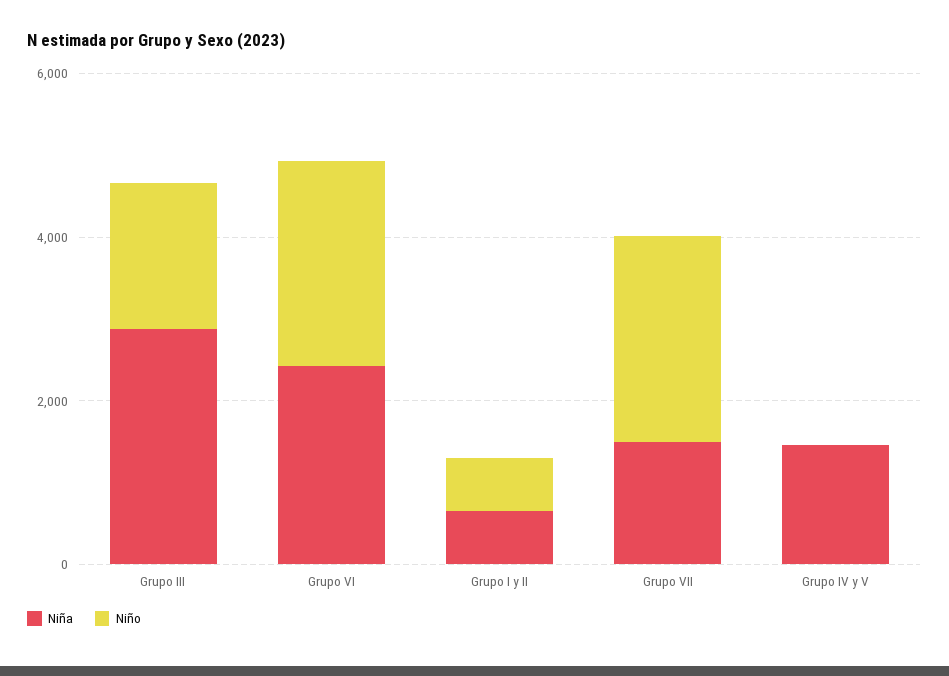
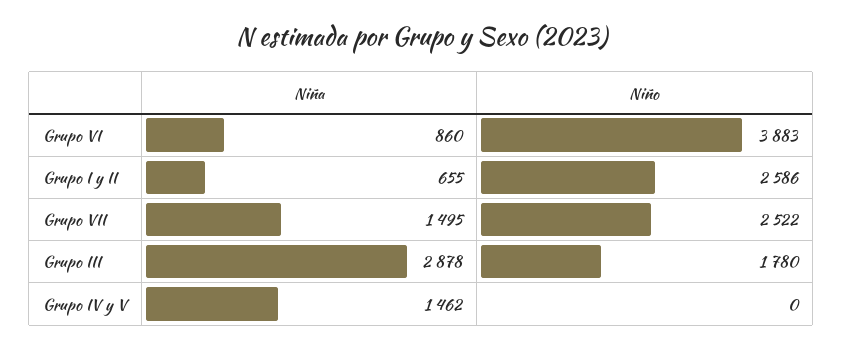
Niña, Grupo VI: 2500 -> 860
Niño, Grupo VI: 2500 -> 3883
Niño, Grupo I y II: 500 -> 2586

